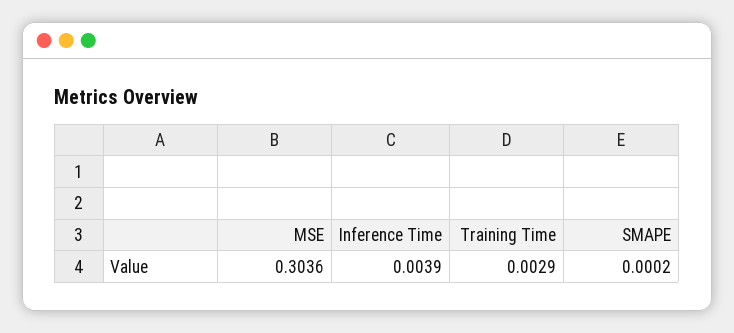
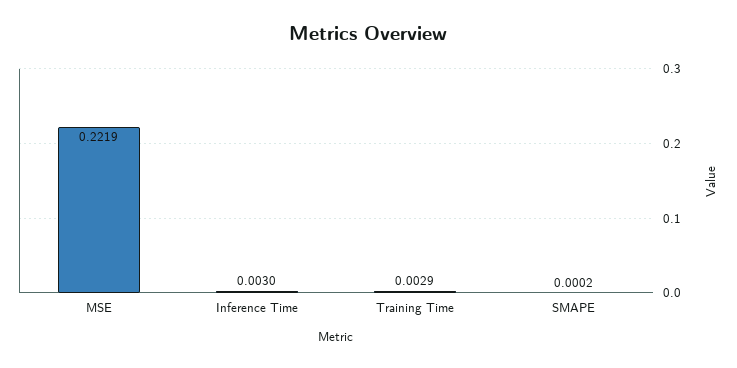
MSE: 0.3036 -> 0.2219
Inference Time: 0.0039 -> 0.003

